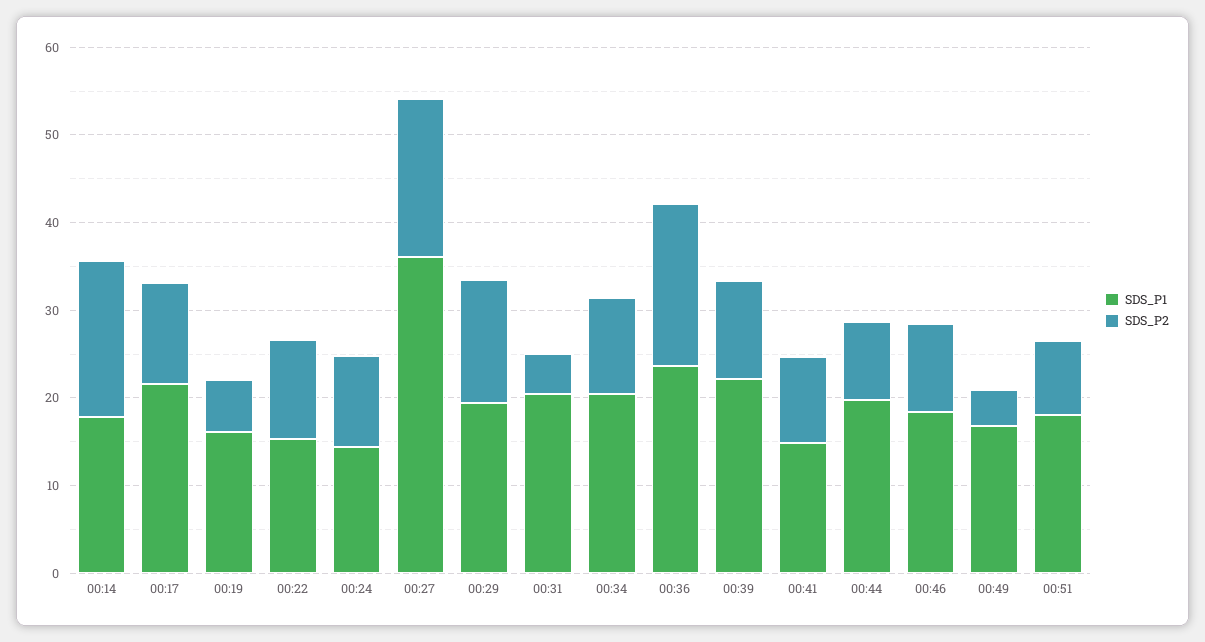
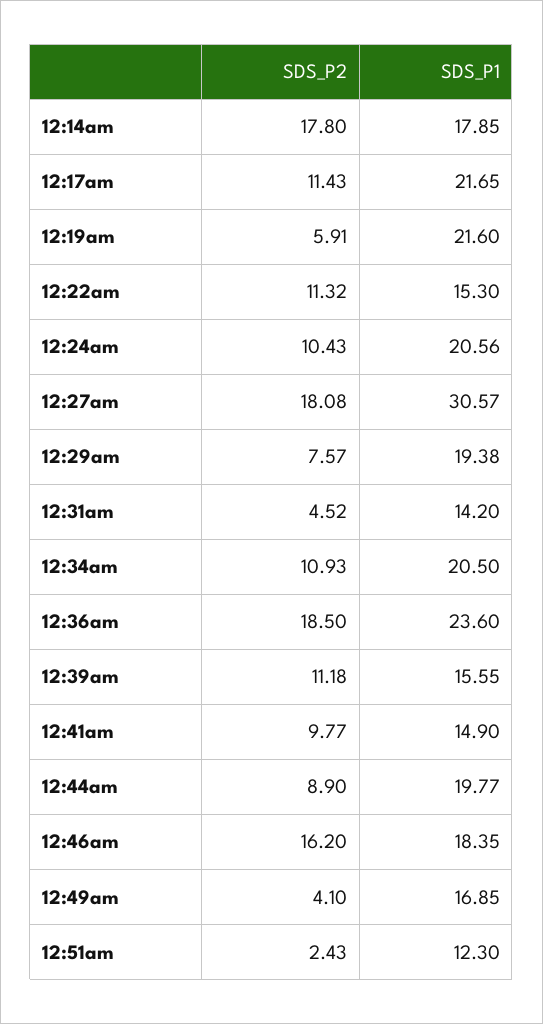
SDS_P1, 00:19: 16 -> 21.6
SDS_P1, 00:24: 14 -> 20.56
SDS_P1, 00:27: 36 -> 30.57
SDS_P2, 00:29: 14 -> 7.57
SDS_P1, 00:31: 20 -> 14.2
SDS_P1, 00:39: 22 -> 15.55
SDS_P2, 00:46: 10 -> 16.2
SDS_P1, 00:51: 18 -> 12.3
SDS_P2, 00:51: 8 -> 2.43

